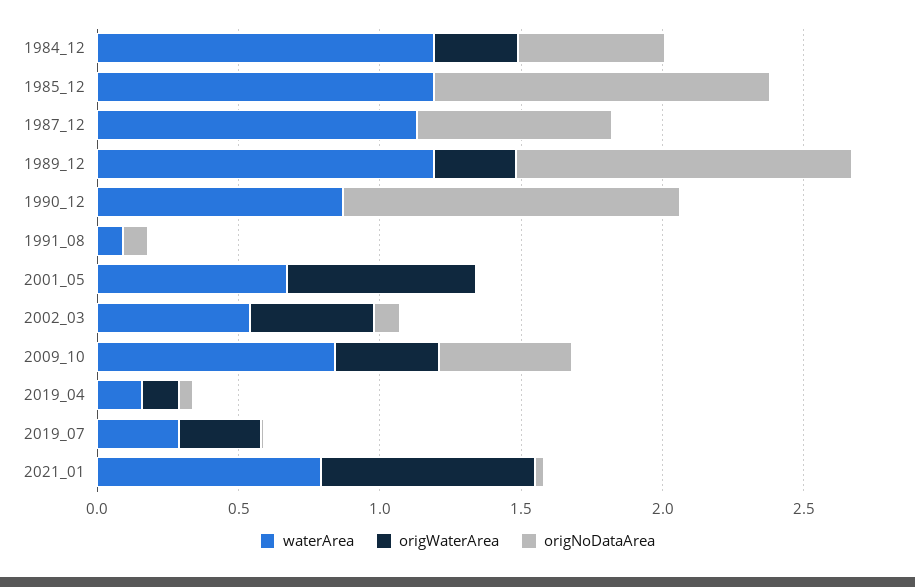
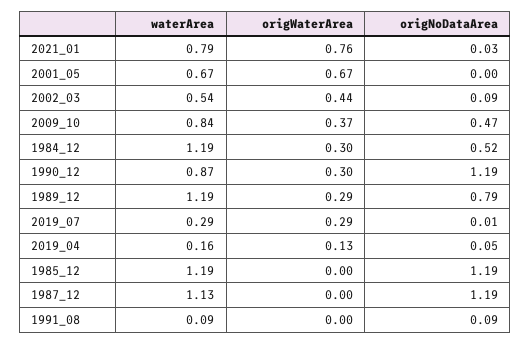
origNoDataArea, 1987_12: 0.7 -> 1.19
origNoDataArea, 1989_12: 1.2 -> 0.79
origWaterArea, 1990_12: 0 -> 0.3

